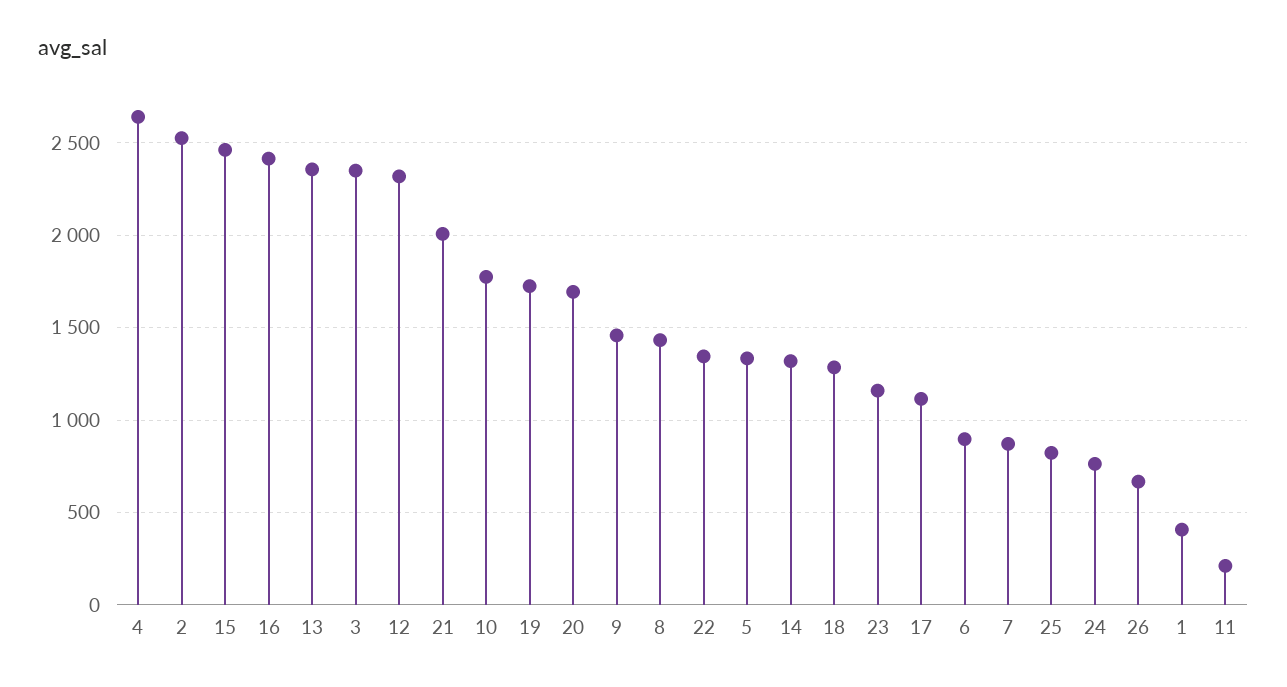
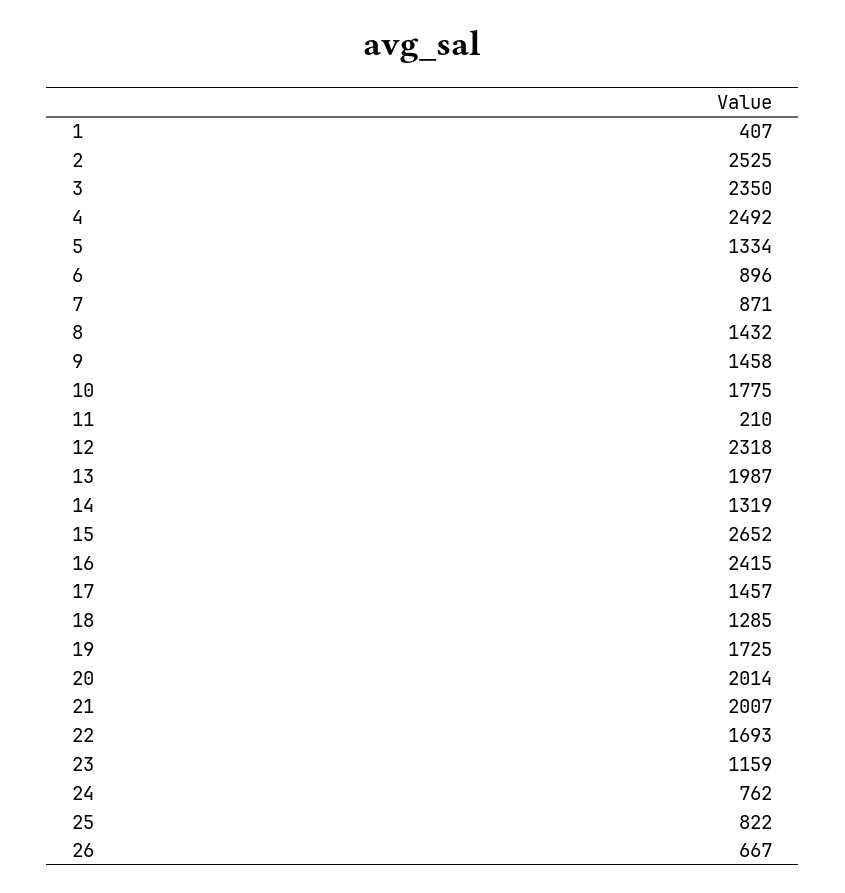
4: 2650 -> 2492
15: 2450 -> 2652
13: 2350 -> 1987
20: 1700 -> 2014
22: 1350 -> 1693
17: 1100 -> 1457

